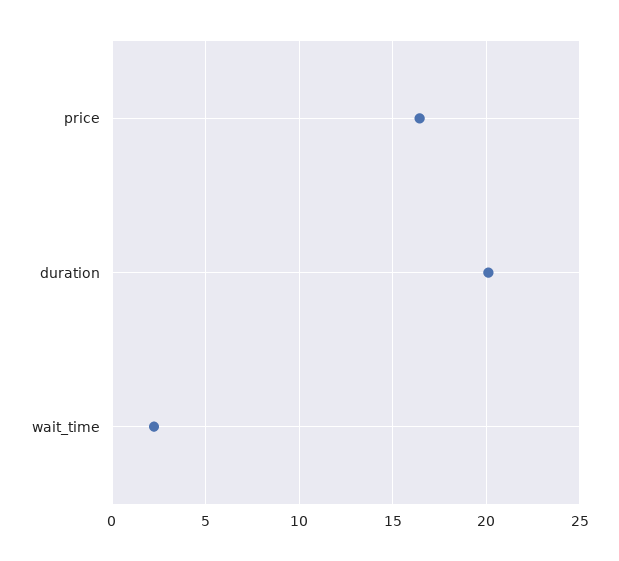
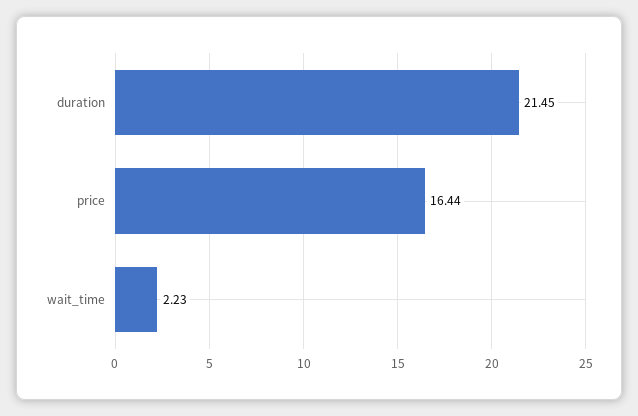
duration: 20 -> 21.45

